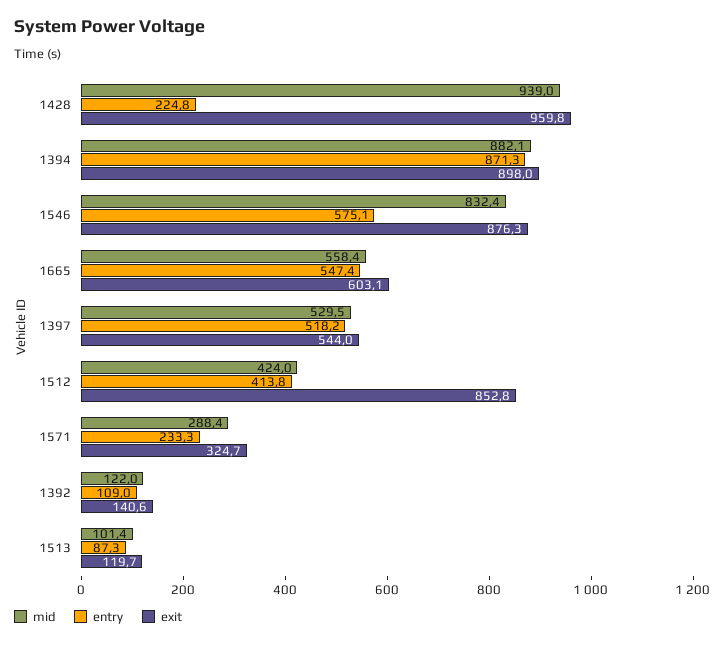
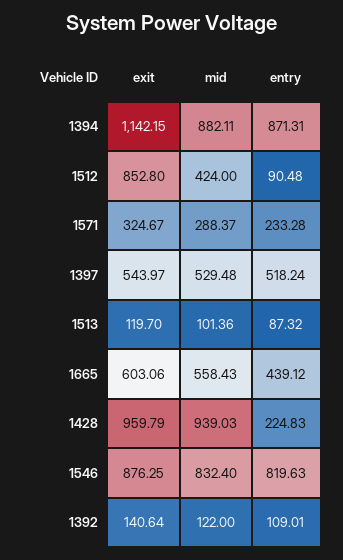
exit, 1394: 898 -> 1142.15
entry, 1546: 575.1 -> 819.63
entry, 1665: 547.4 -> 439.12
entry, 1512: 413.8 -> 90.48

